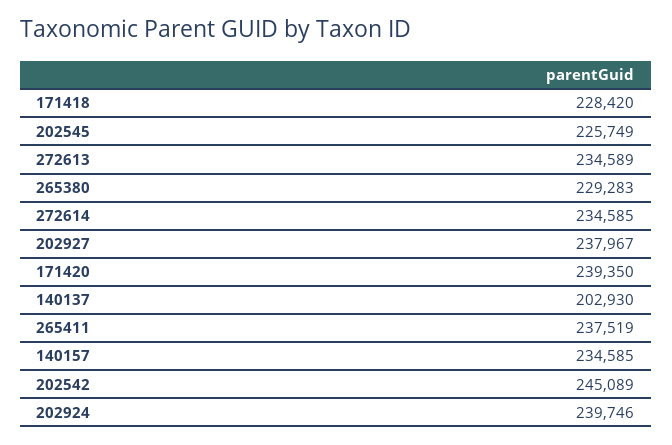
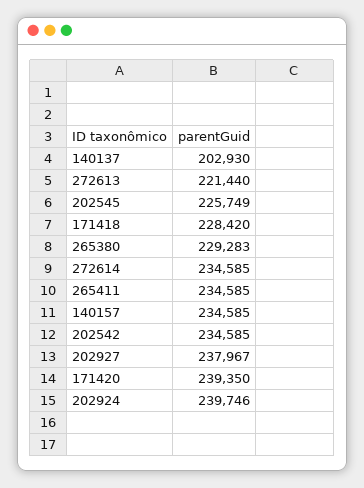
272613: 234589 -> 221440
265411: 237519 -> 234585
202542: 245089 -> 234585

